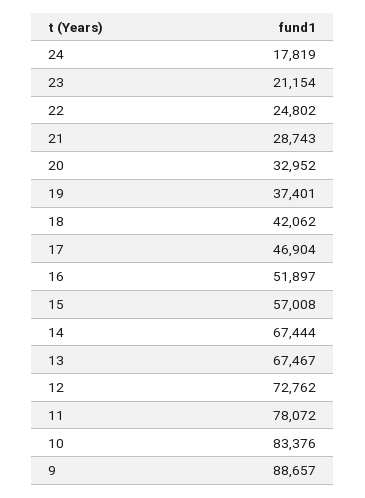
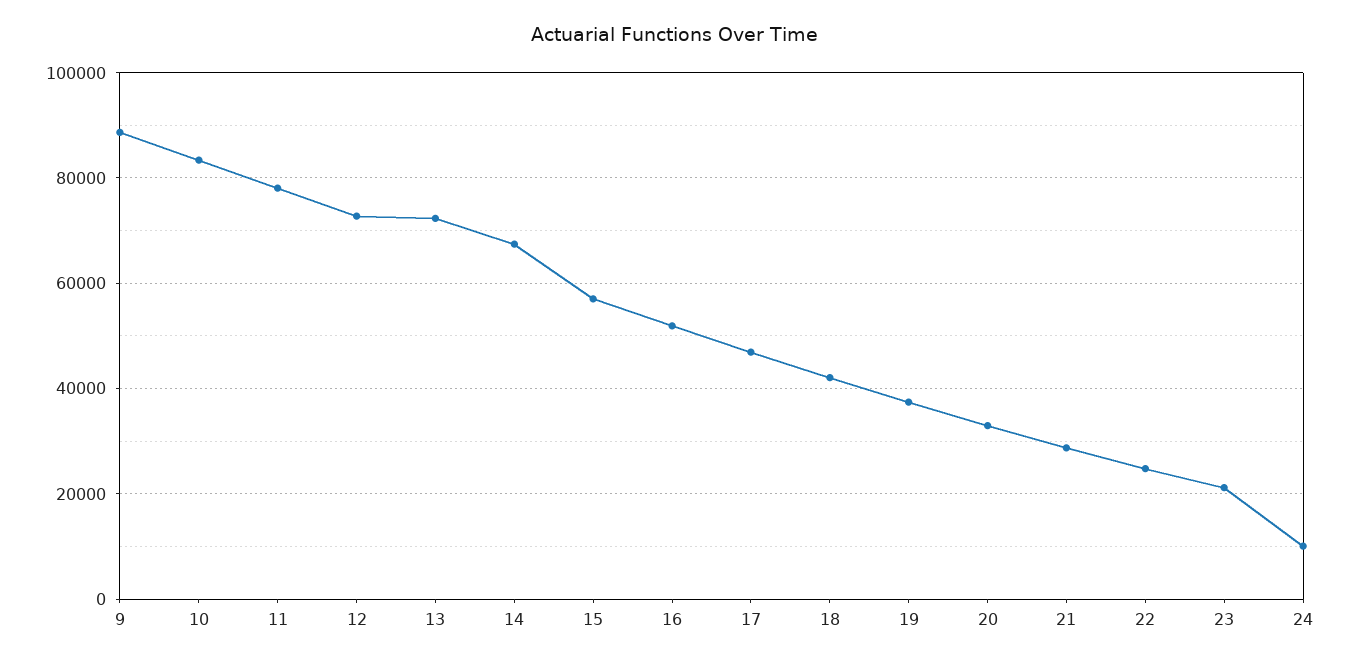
24: 17819 -> 10000
13: 67467 -> 72000

